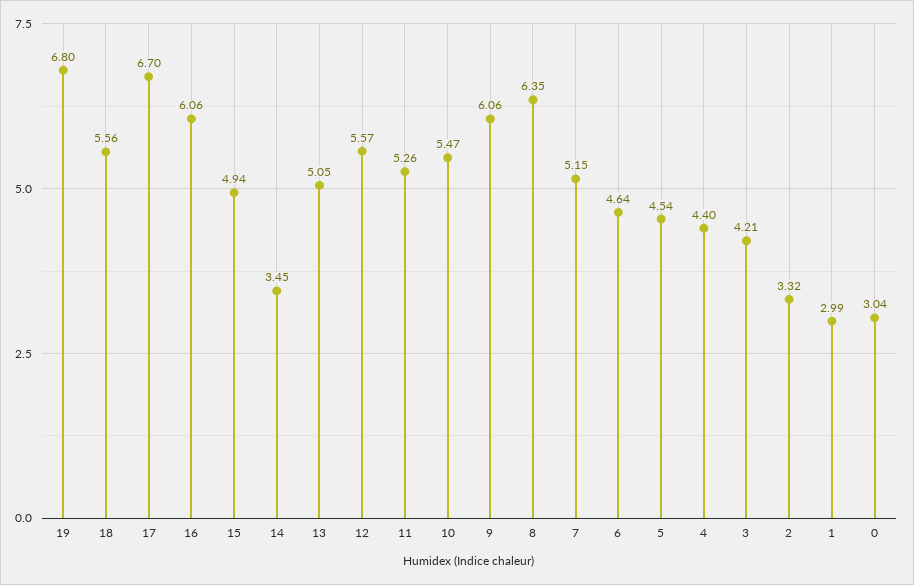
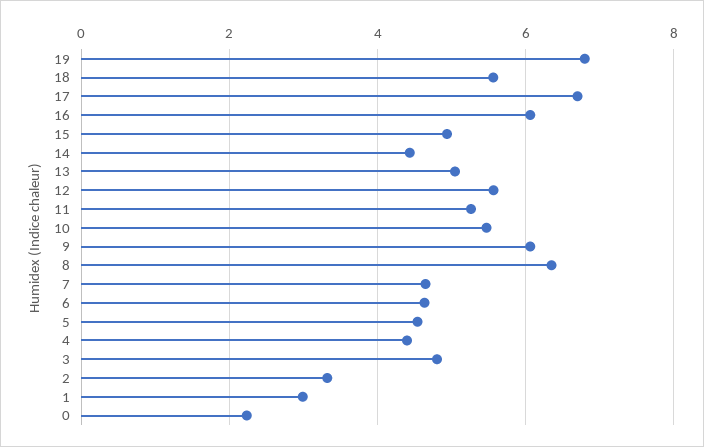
14: 3.45 -> 4.4
7: 5.15 -> 4.6
3: 4.21 -> 4.8
0: 3.04 -> 2.2

